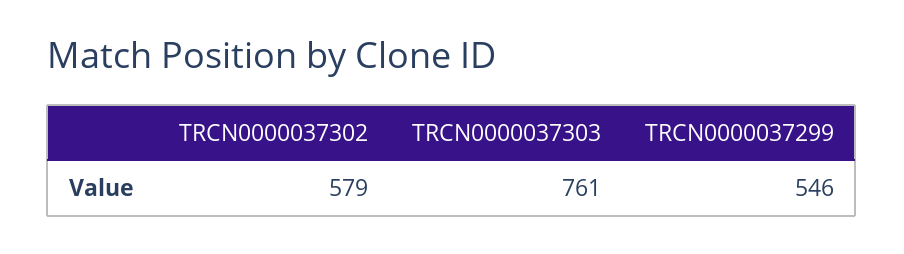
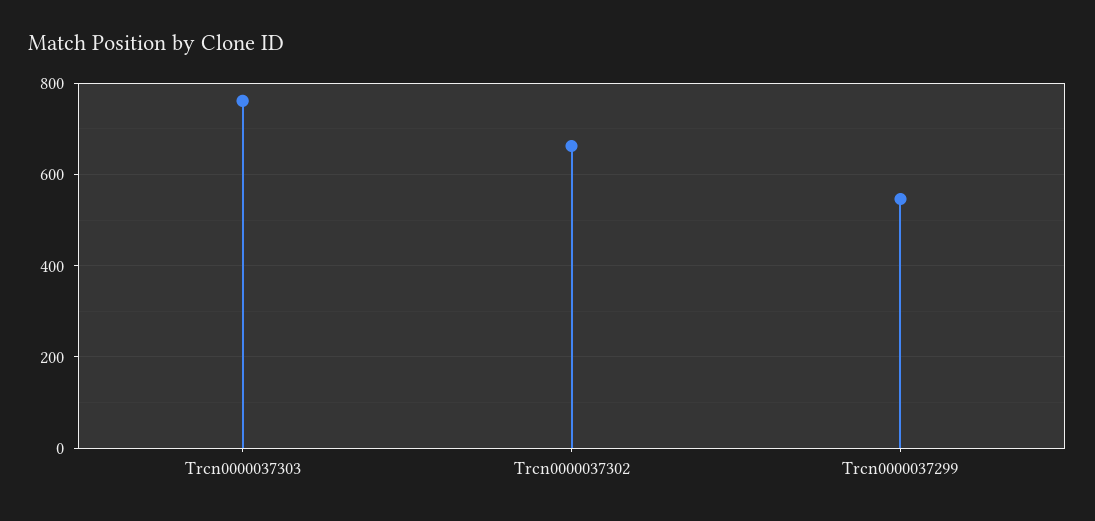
TRCN0000037302: 579 -> 660

